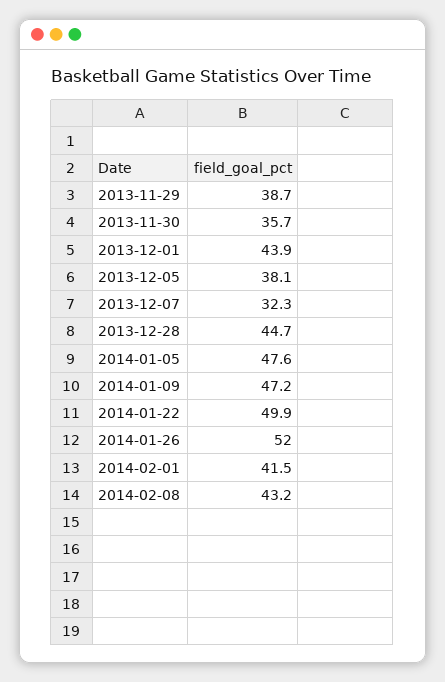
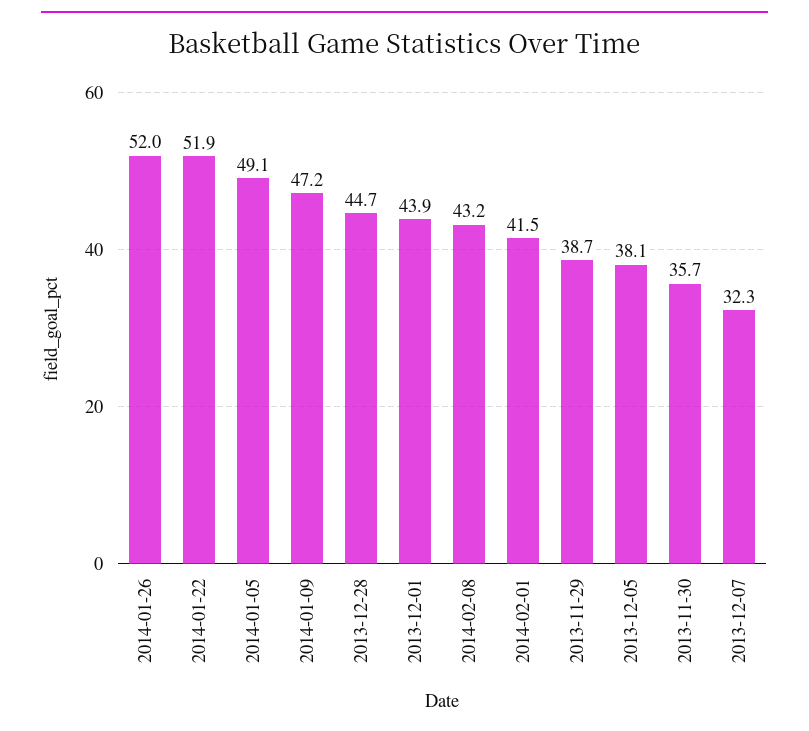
2014-01-05: 47.6 -> 49.1
2014-01-22: 49.9 -> 51.9

